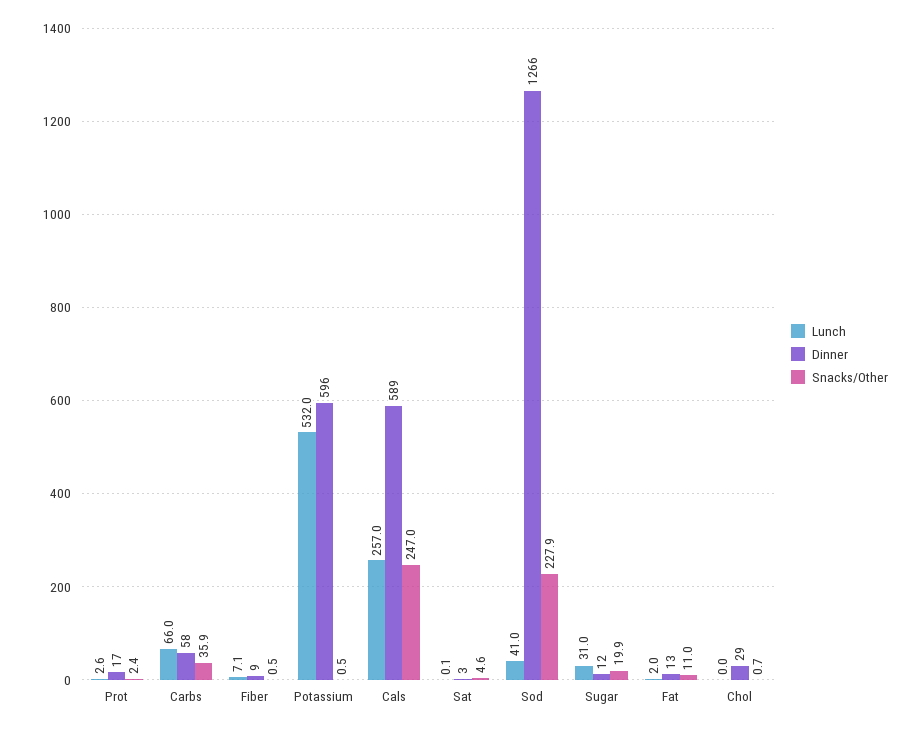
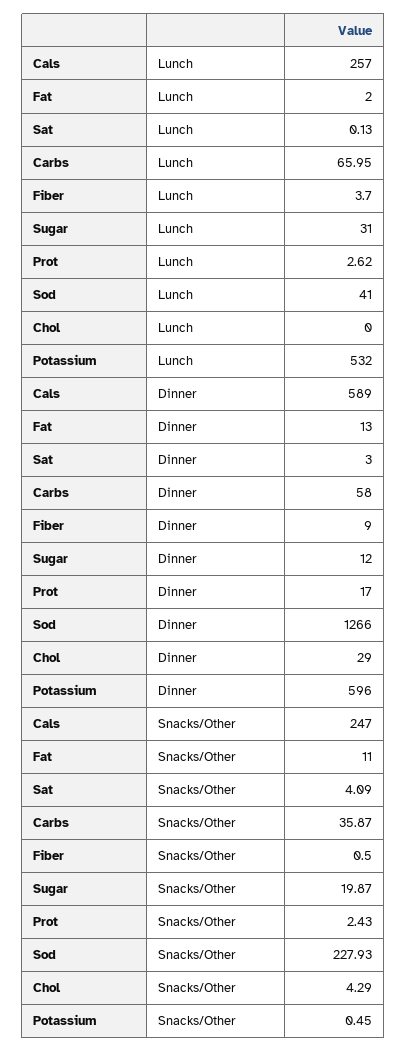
Lunch, Fiber: 7.1 -> 3.7
Snacks/Other, Sat: 4.6 -> 4.09
Snacks/Other, Chol: 0.7 -> 4.29

